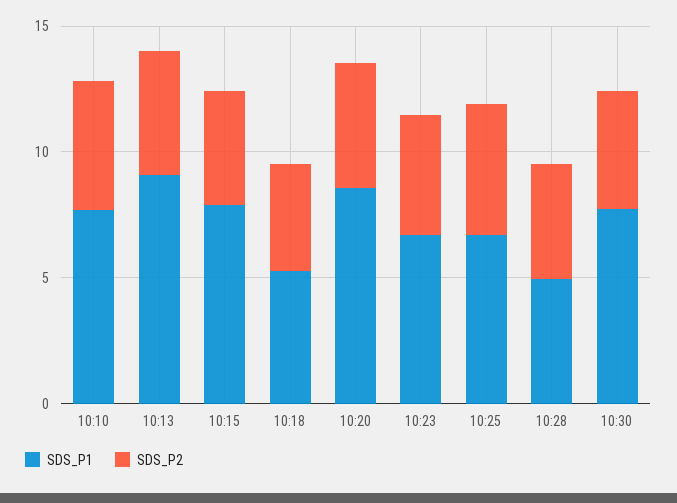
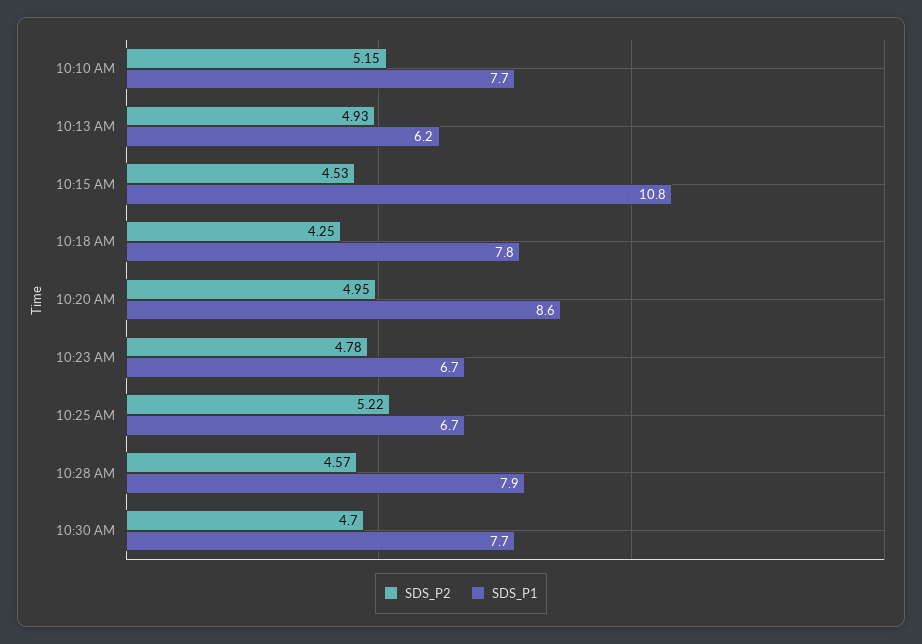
SDS_P1, 10:13: 9 -> 6.2
SDS_P1, 10:15: 8 -> 10.8
SDS_P1, 10:18: 5 -> 7.8
SDS_P1, 10:28: 5 -> 7.9

